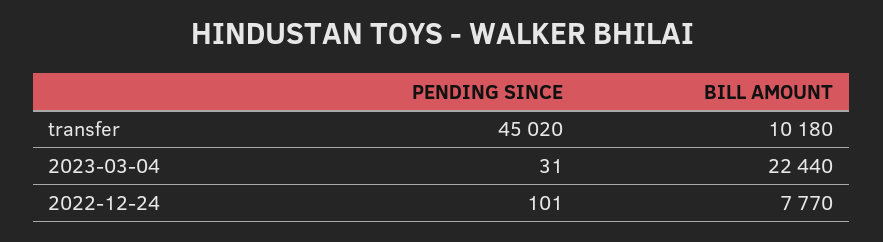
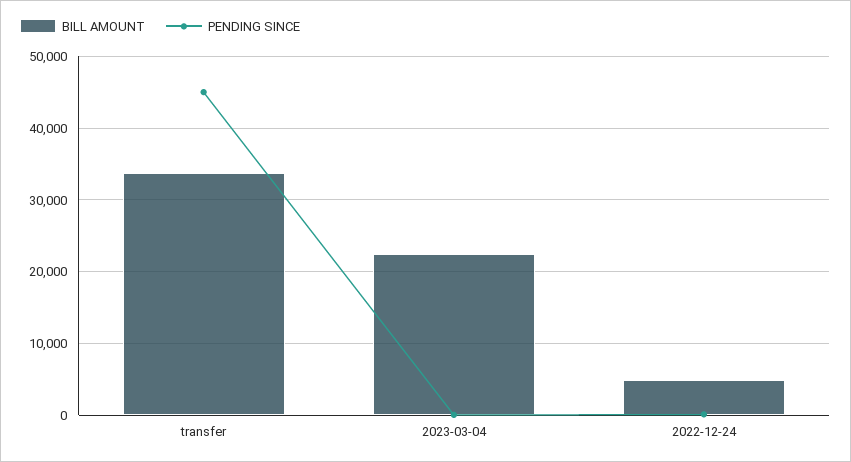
BILL AMOUNT, transfer: 10180 -> 34000
BILL AMOUNT, 2022-12-24: 7770 -> 5000

